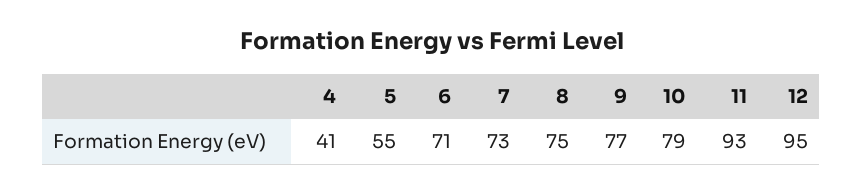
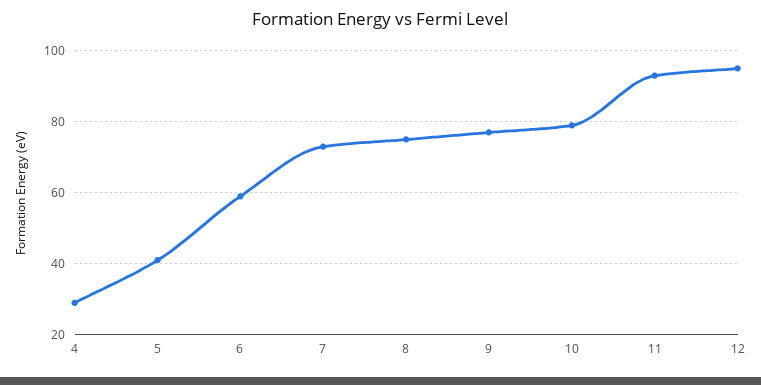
4: 41 -> 30
5: 55 -> 40
6: 71 -> 60

